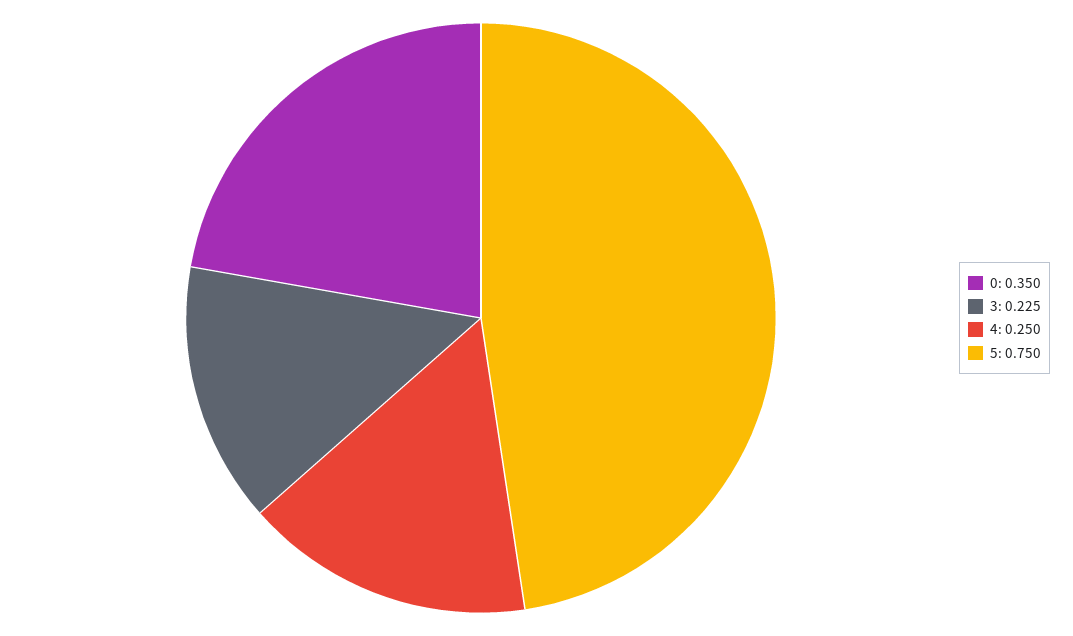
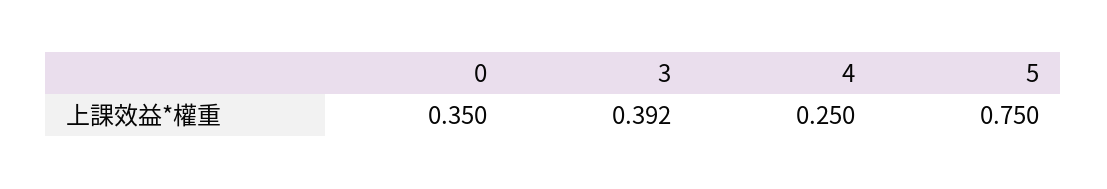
3: 0.225 -> 0.392

